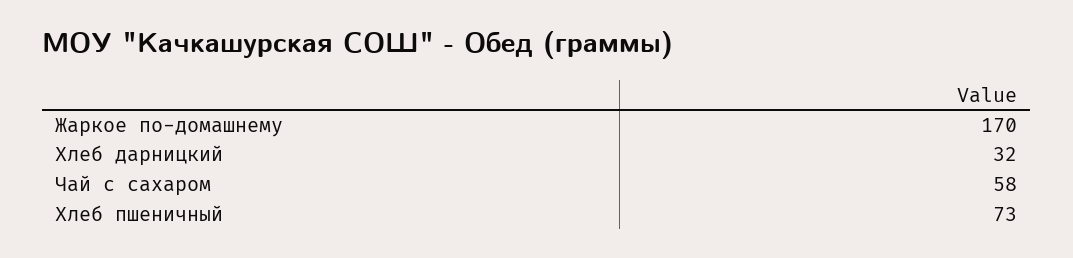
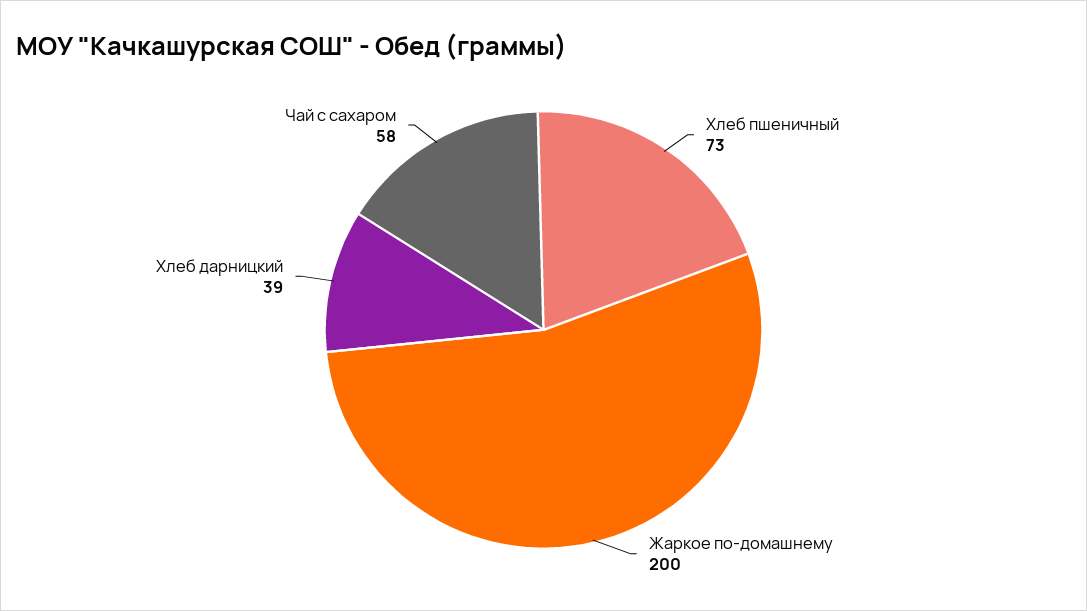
Жаркое по-домашнему: 170 -> 200
Хлеб дарницкий: 32 -> 39

